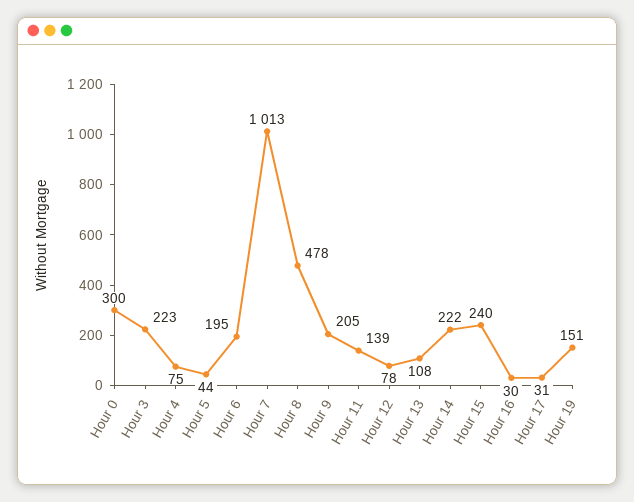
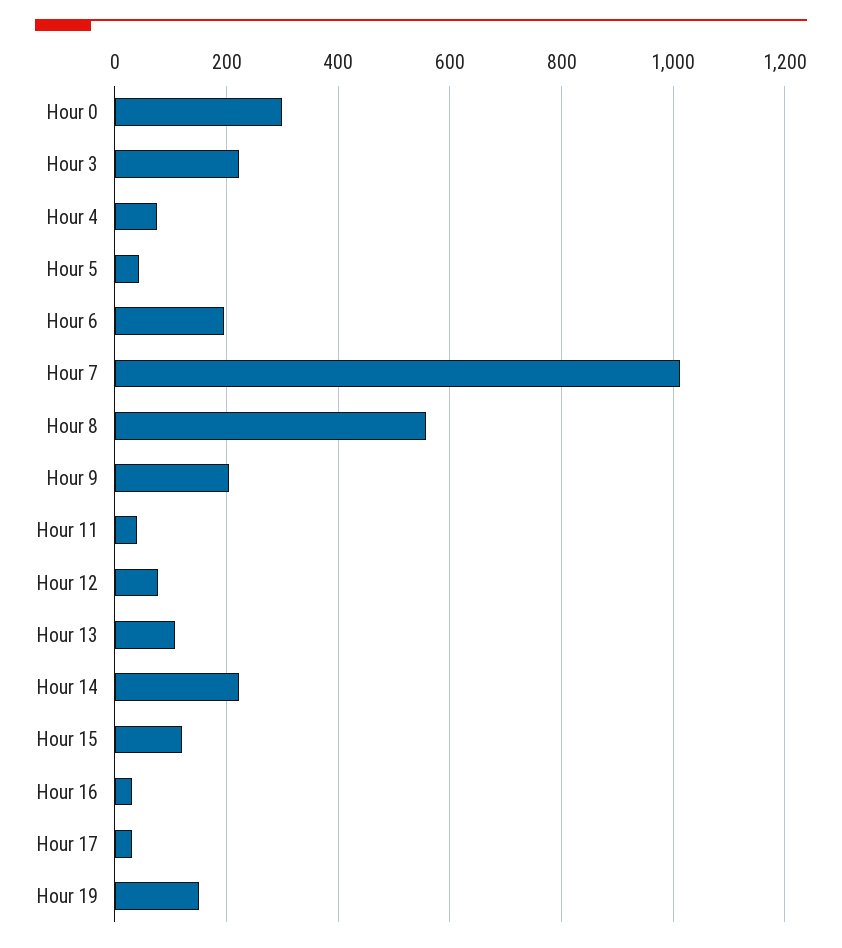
Hour 8: 478 -> 560
Hour 11: 139 -> 40
Hour 15: 240 -> 120

